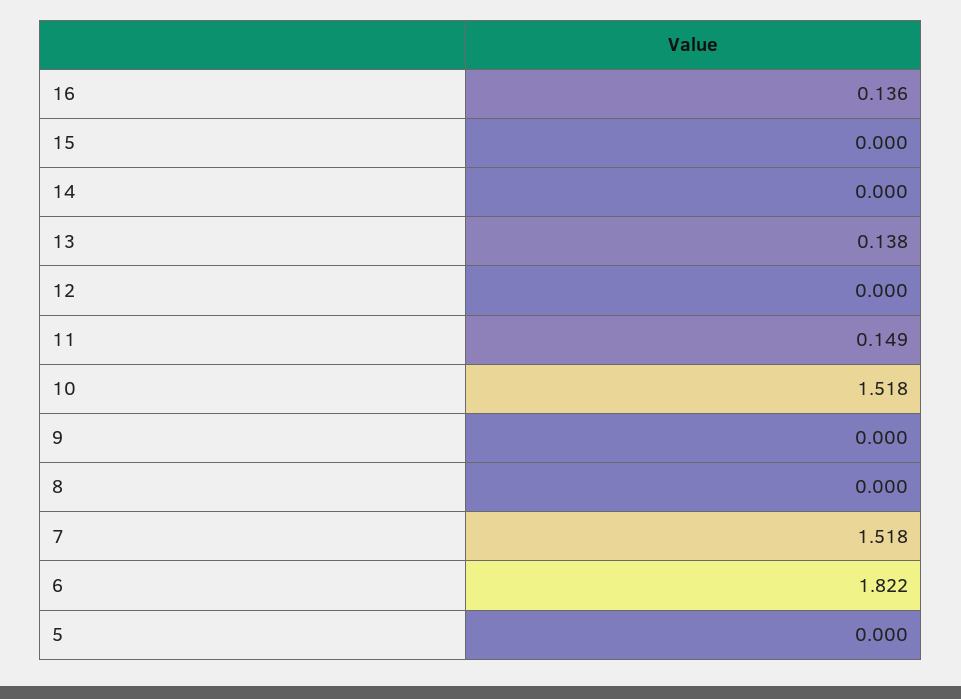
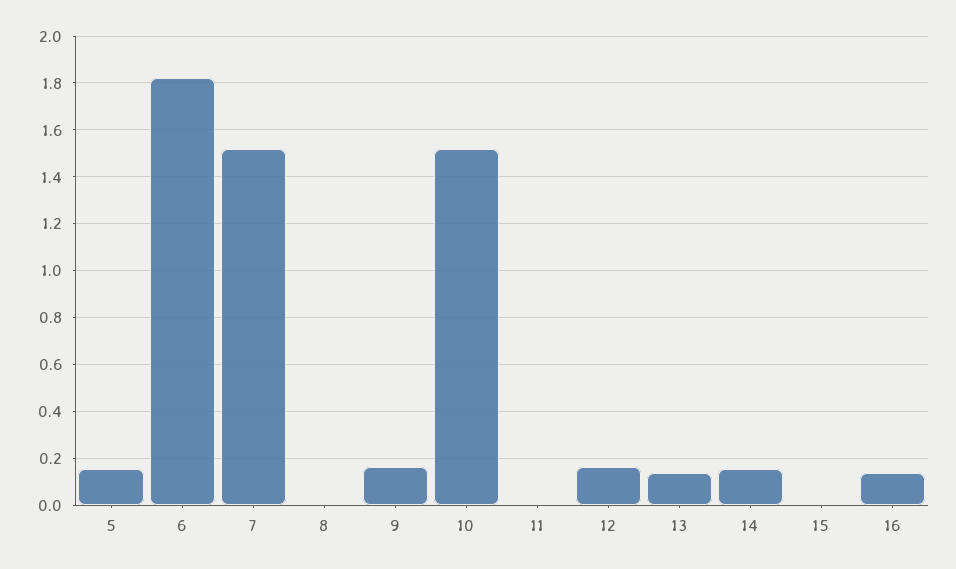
14: 0 -> 0.15
12: 0 -> 0.15
11: 0.149 -> 0
9: 0 -> 0.15
5: 0 -> 0.15

